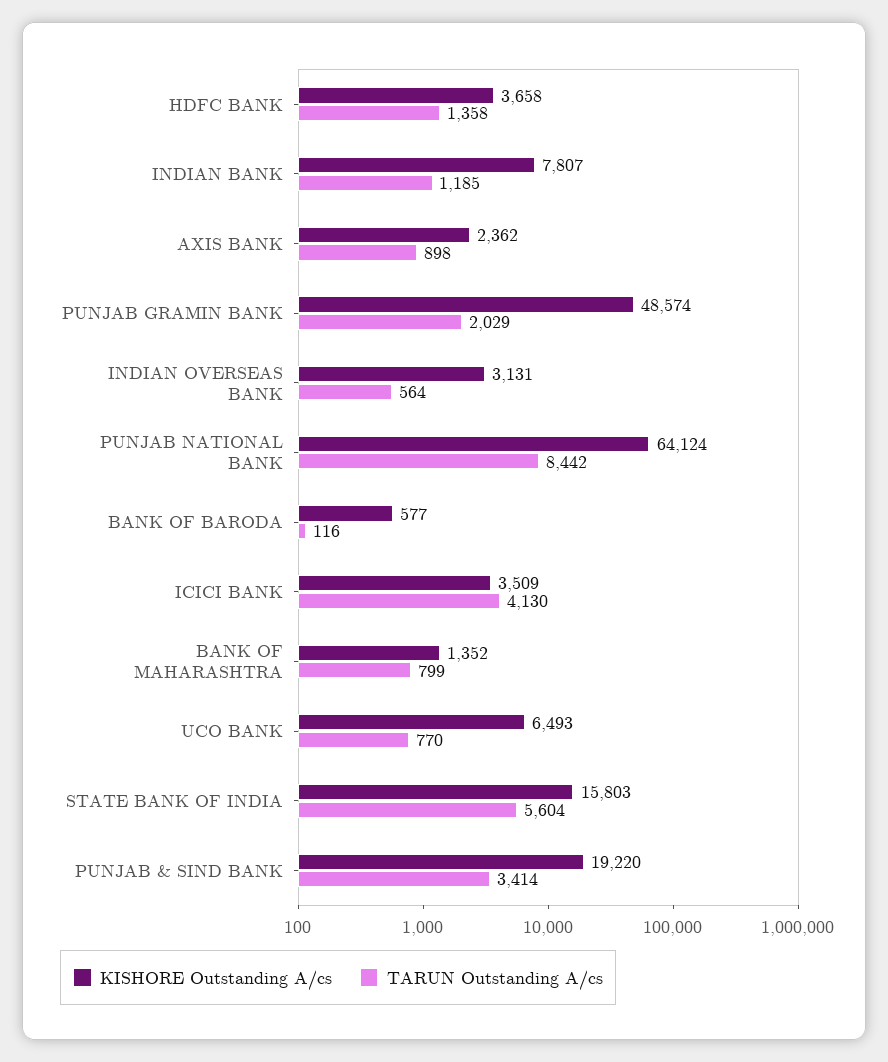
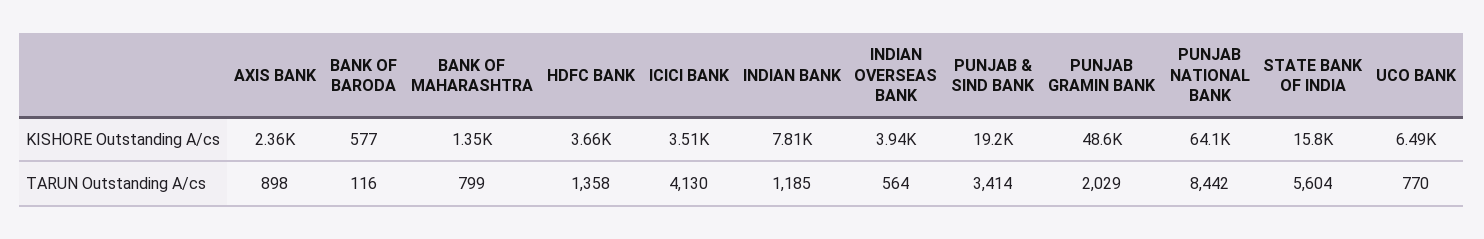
KISHORE Outstanding A/cs, INDIAN OVERSEAS BANK: 3131 -> 3940

